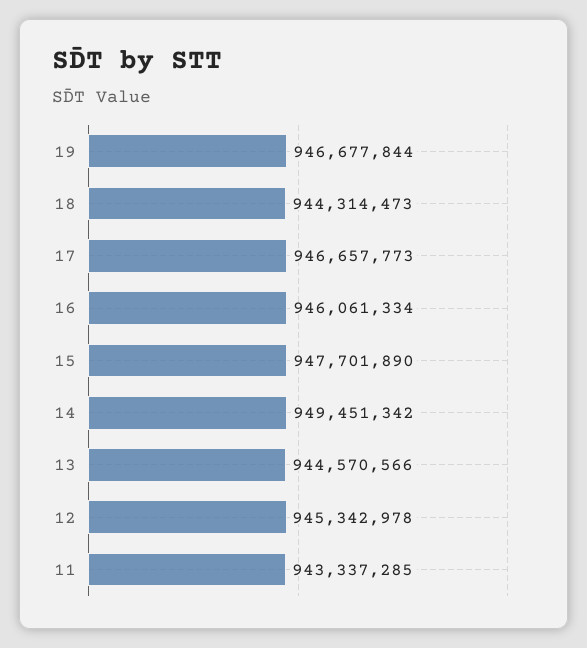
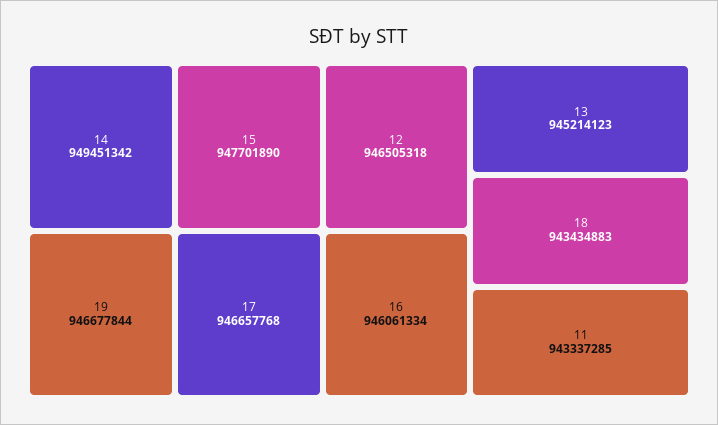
18: 944314473 -> 943434883
17: 946657773 -> 946657768
13: 944570566 -> 945214123
12: 945342978 -> 946505318

